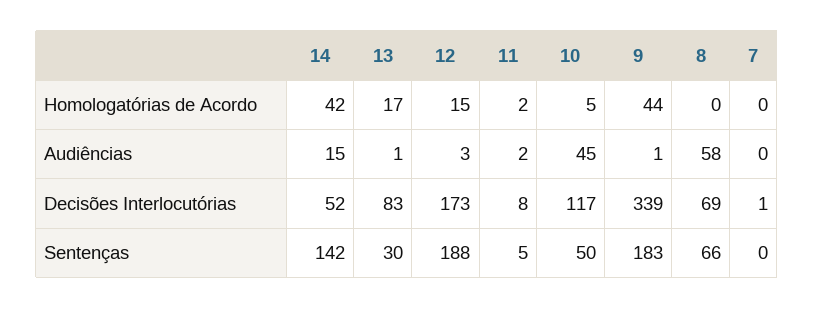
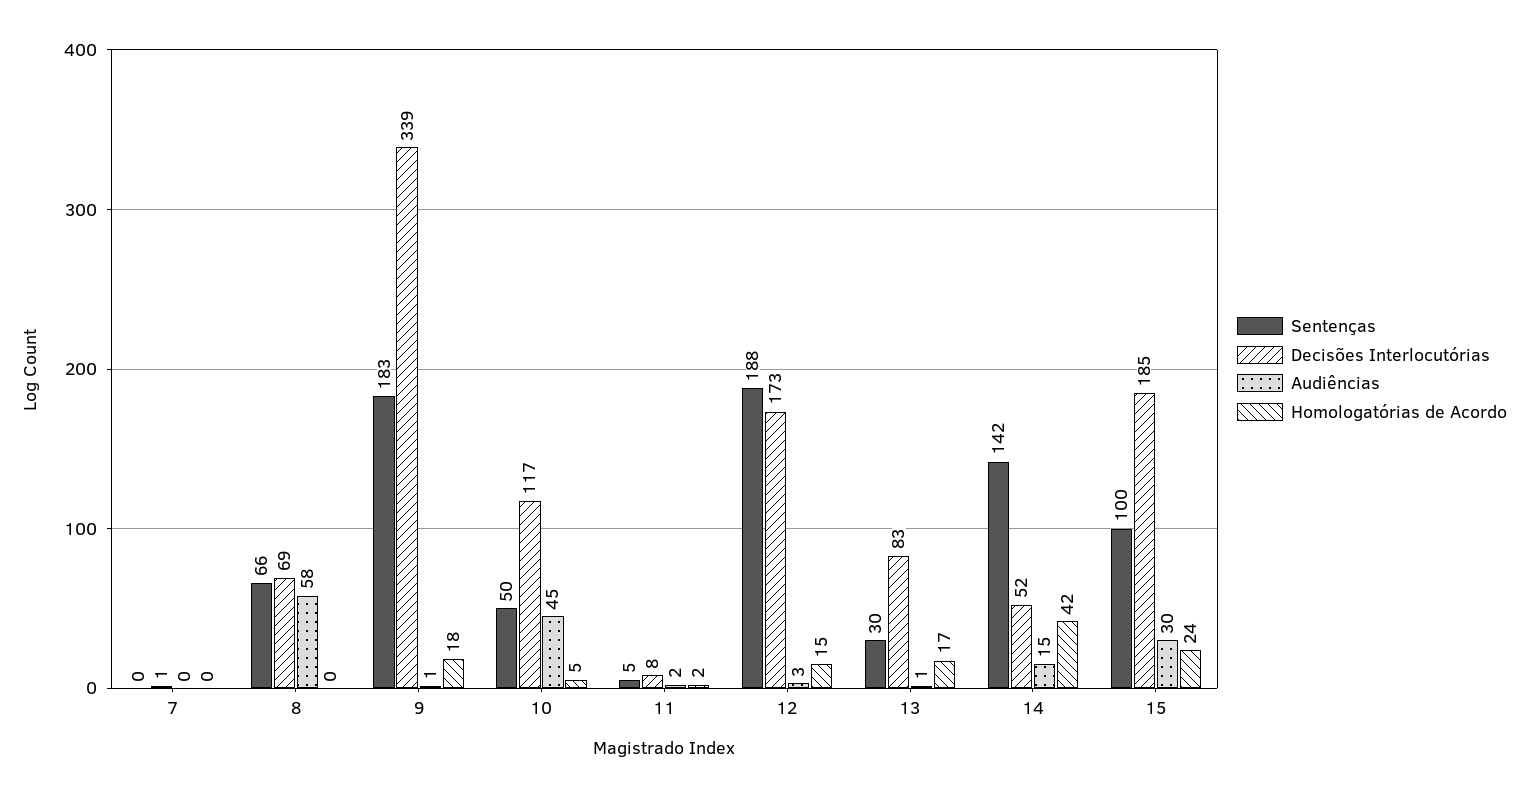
Homologatórias de Acordo, 9: 44 -> 18
Sentenças, 15: none -> 100
Decisões Interlocutórias, 15: none -> 185
Audiências, 15: none -> 30
Homologatórias de Acordo, 15: none -> 24

